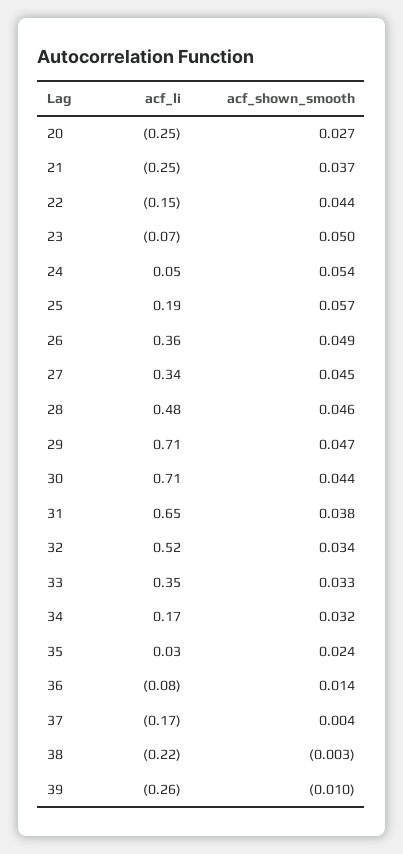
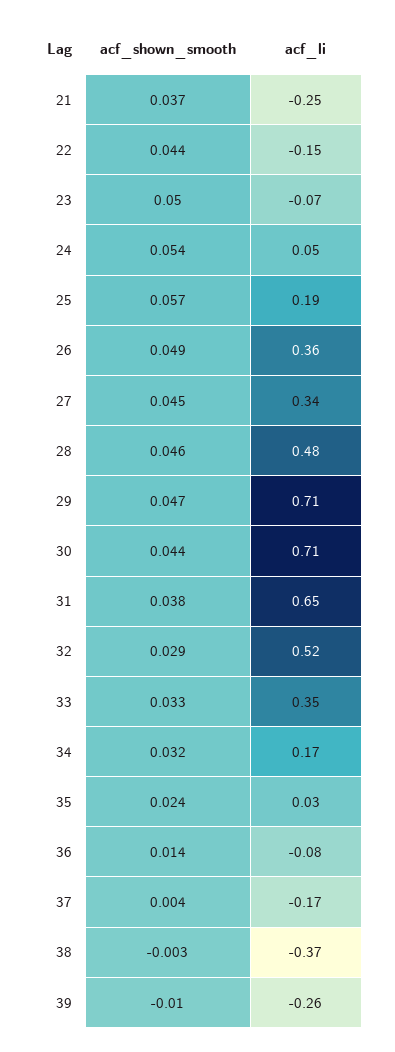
acf_li, 20: -0.25 -> none
acf_shown_smooth, 20: 0.027 -> none
acf_shown_smooth, 32: 0.034 -> 0.029
acf_li, 38: -0.22 -> -0.37

